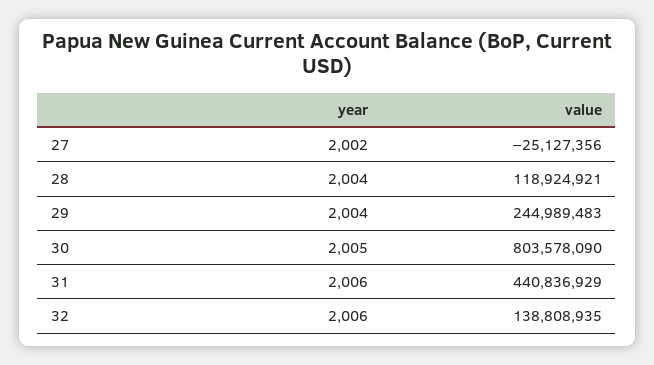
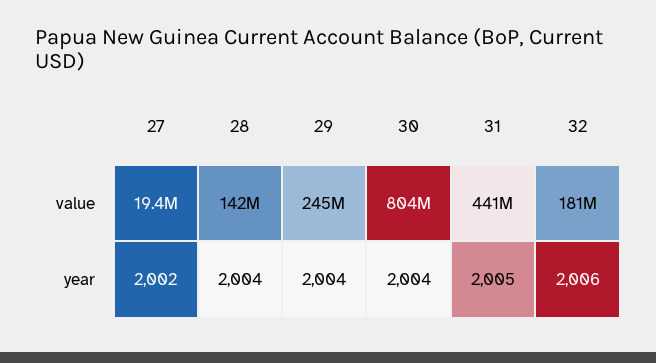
value, 27: -25127356 -> 19400000
value, 28: 118924921 -> 142000000
year, 30: 2005 -> 2004
year, 31: 2006 -> 2005
value, 32: 138808935 -> 181000000

